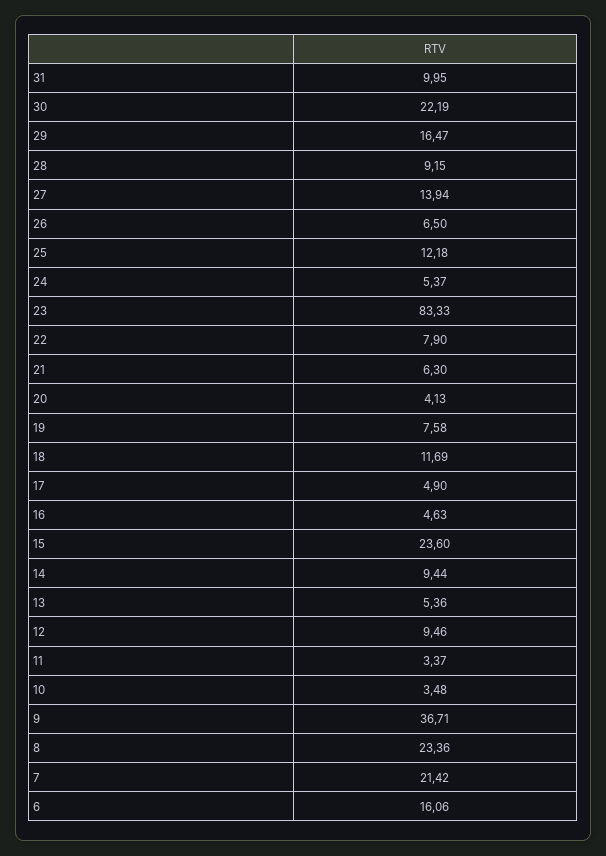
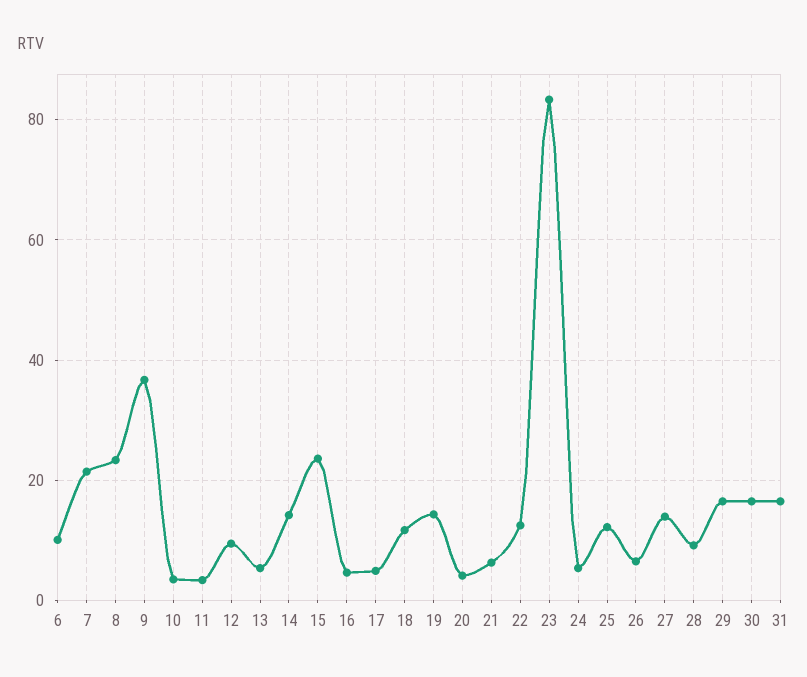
31: 9.95 -> 16
30: 22.19 -> 16
22: 7.9 -> 12
19: 7.58 -> 14
14: 9.44 -> 14
6: 16.06 -> 10

